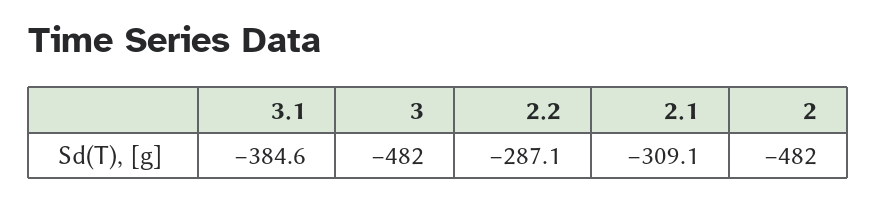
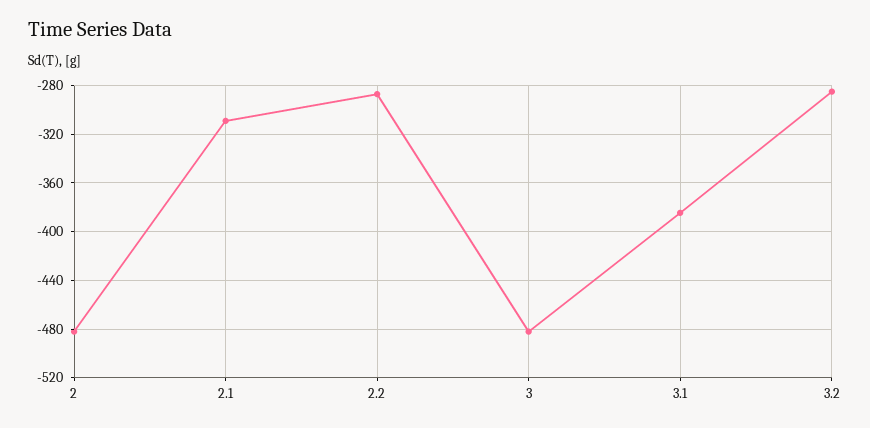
3.2: none -> -285

